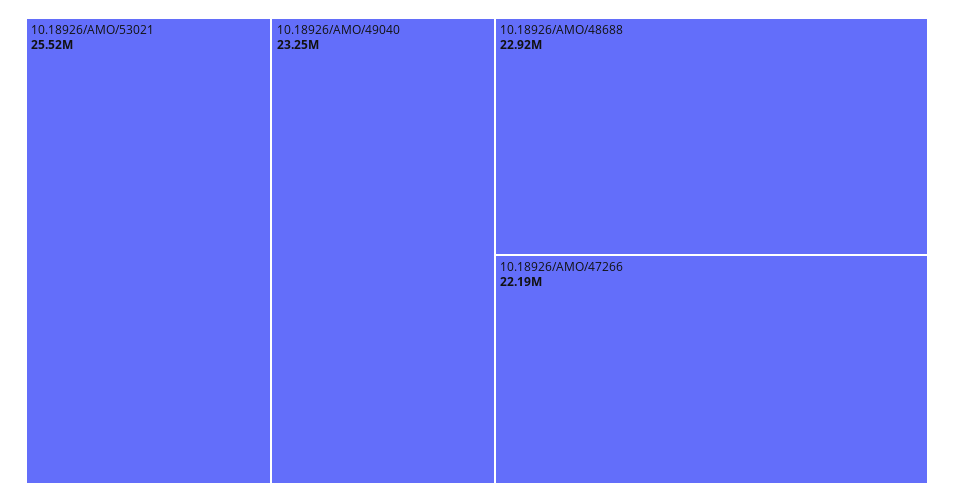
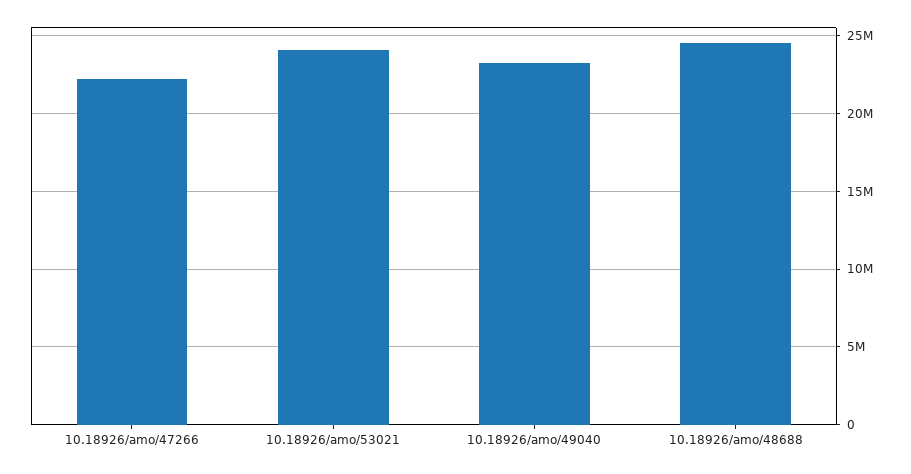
10.18926/AMO/53021: 25520000 -> 24000000
10.18926/AMO/48688: 22920000 -> 24500000

